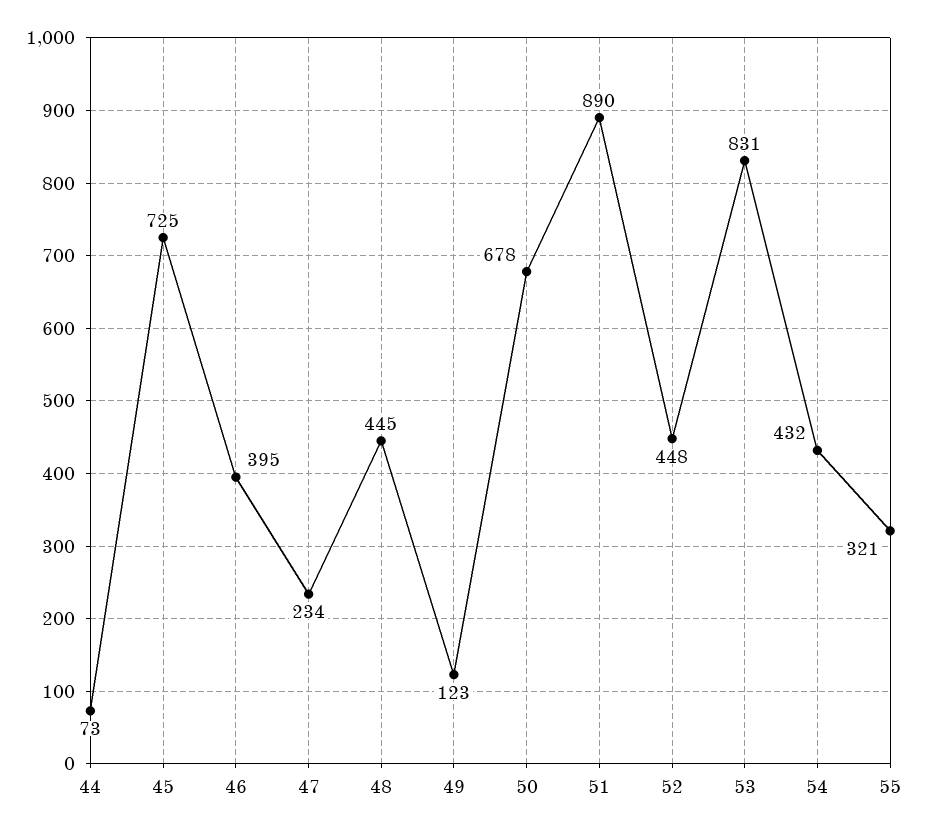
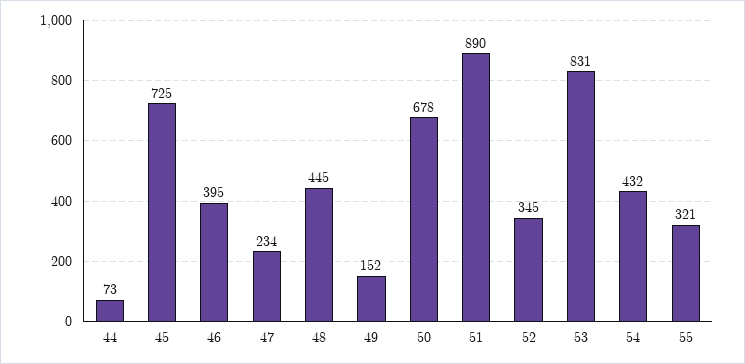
49: 123 -> 152
52: 448 -> 345

